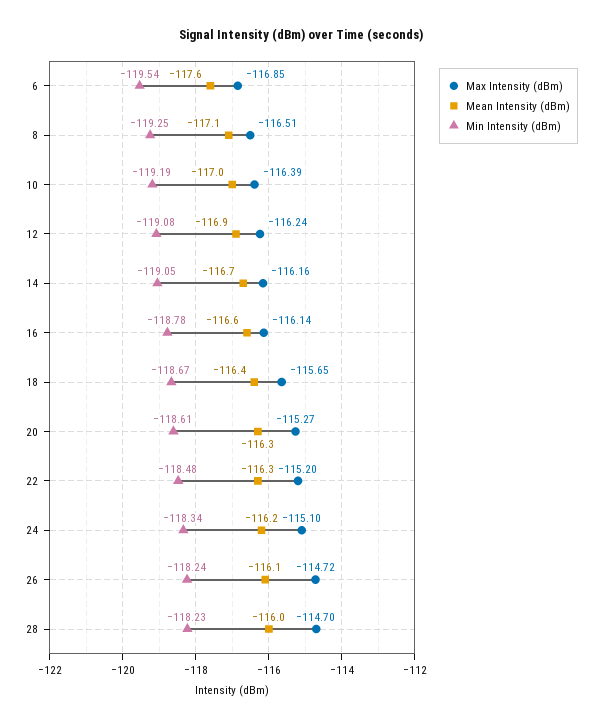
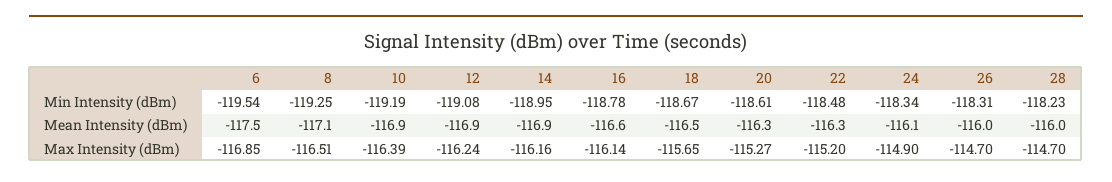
Mean Intensity (dBm), 6: -117.6 -> -117.5
Mean Intensity (dBm), 10: -117 -> -116.9
Mean Intensity (dBm), 14: -116.7 -> -116.9
Min Intensity (dBm), 14: -119.05 -> -118.95
Mean Intensity (dBm), 18: -116.4 -> -116.5
Max Intensity (dBm), 24: -115.1 -> -114.9
Mean Intensity (dBm), 24: -116.2 -> -116.1
Max Intensity (dBm), 26: -114.72 -> -114.7
Mean Intensity (dBm), 26: -116.1 -> -116
Min Intensity (dBm), 26: -118.24 -> -118.31

